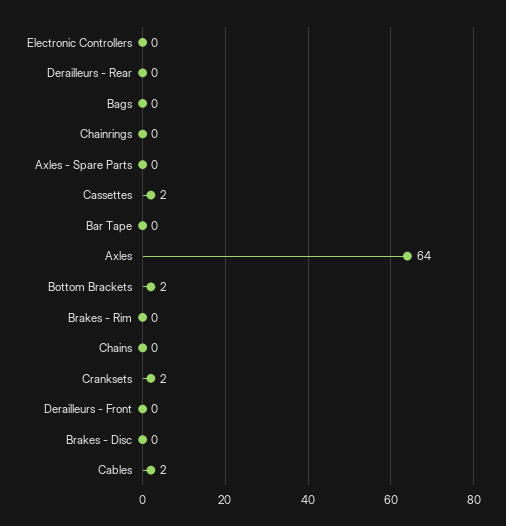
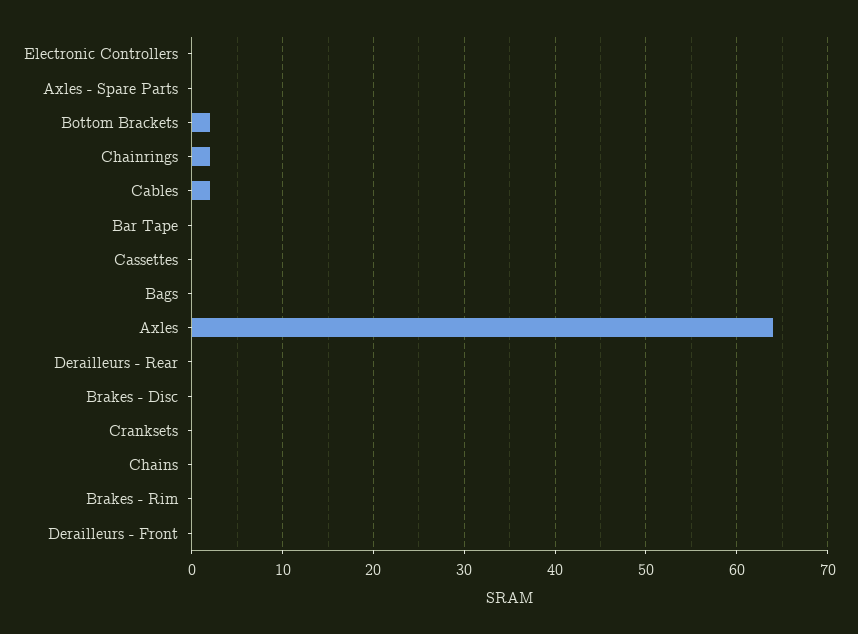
Chainrings: 0 -> 2
Cassettes: 2 -> 0
Cranksets: 2 -> 0

